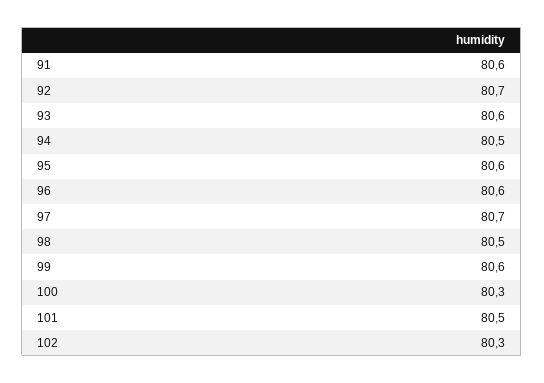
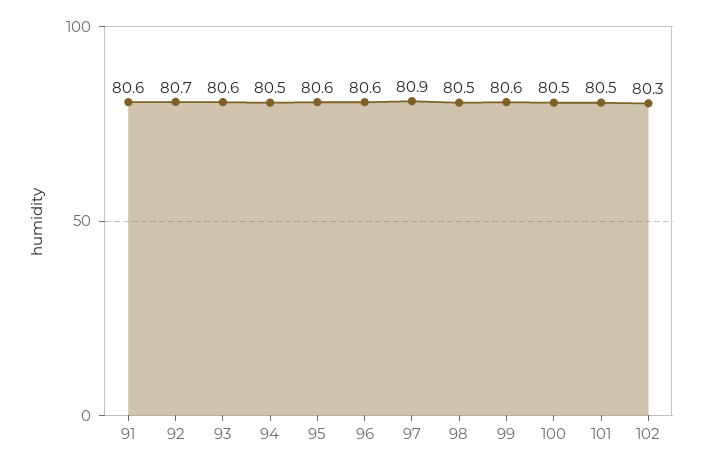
97: 80.7 -> 80.9
100: 80.3 -> 80.5

